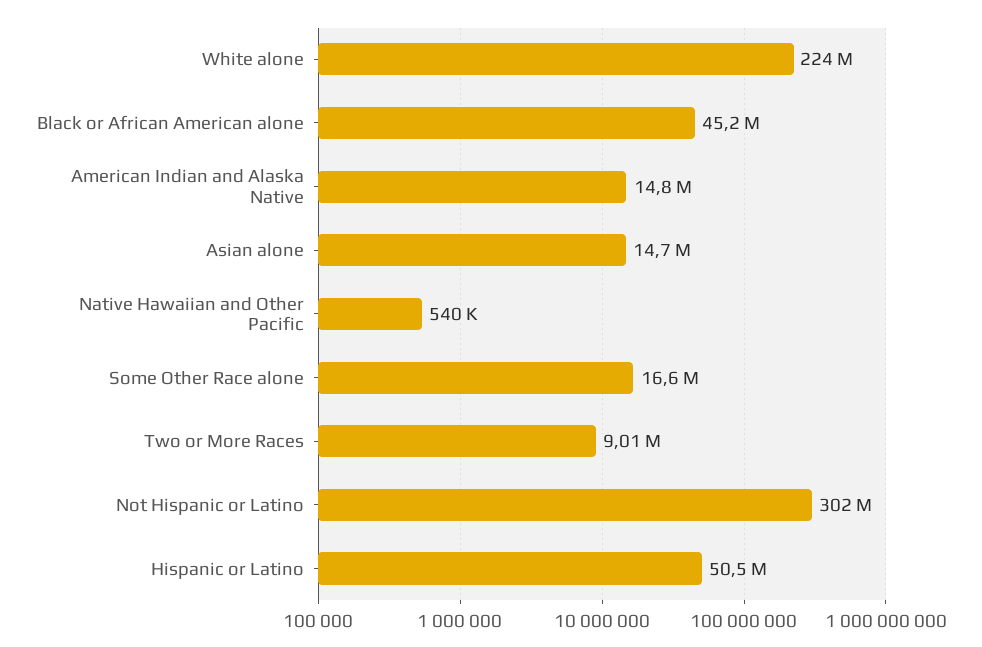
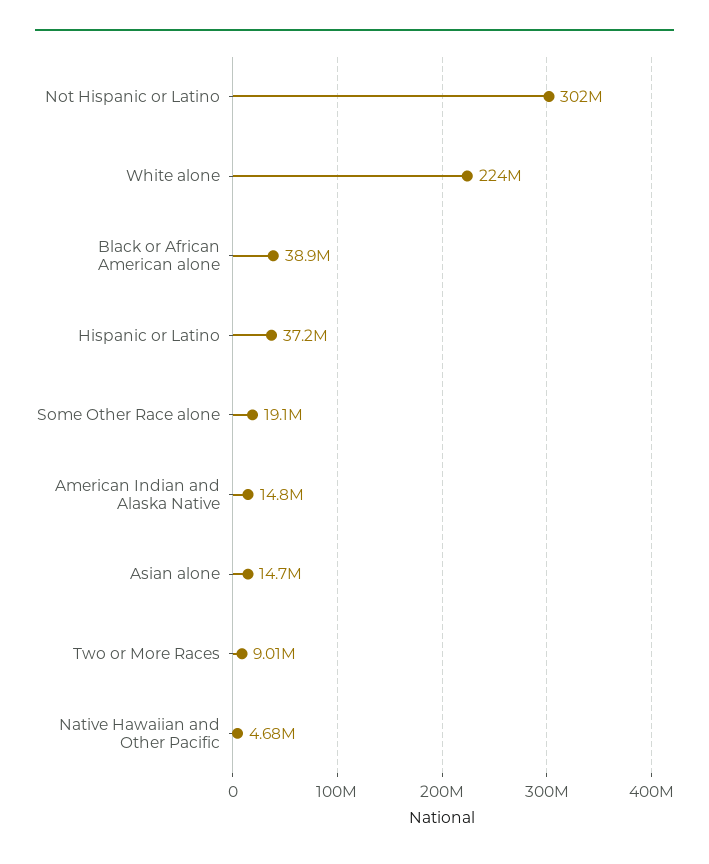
Black or African American alone: 45200000 -> 38900000
Native Hawaiian and Other Pacific: 540000 -> 4680000
Some Other Race alone: 16600000 -> 19100000
Hispanic or Latino: 50500000 -> 37200000

